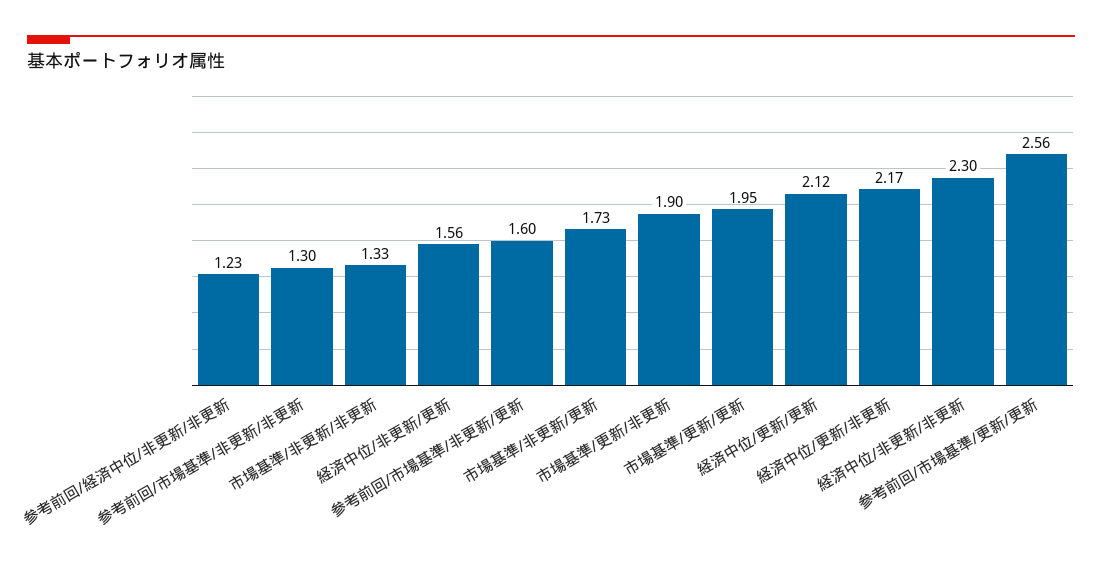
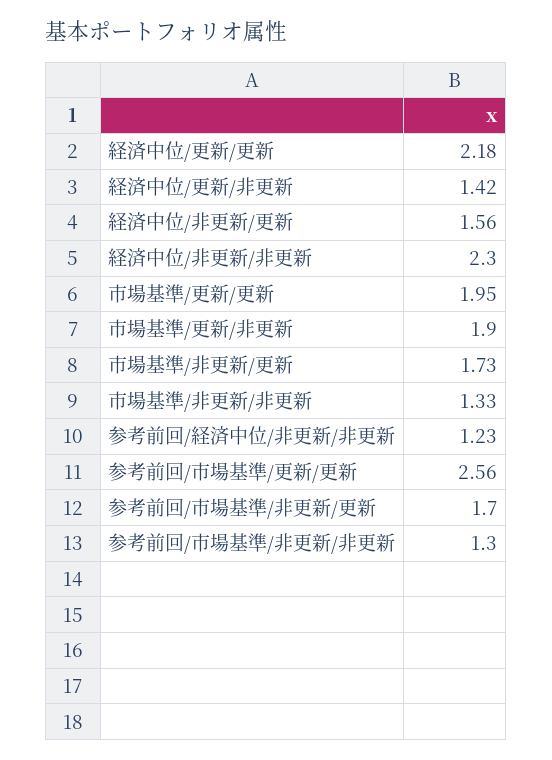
参考前回/市場基準/非更新/更新: 1.6 -> 1.7
経済中位/更新/更新: 2.12 -> 2.18
経済中位/更新/非更新: 2.17 -> 1.42

